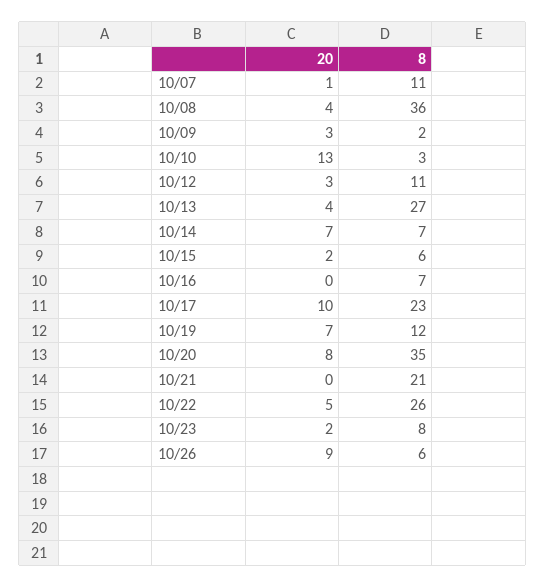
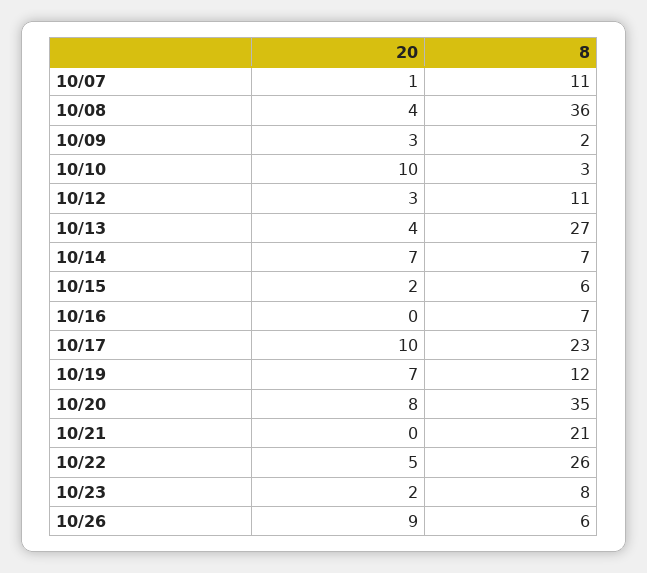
20, 10/10: 13 -> 10

